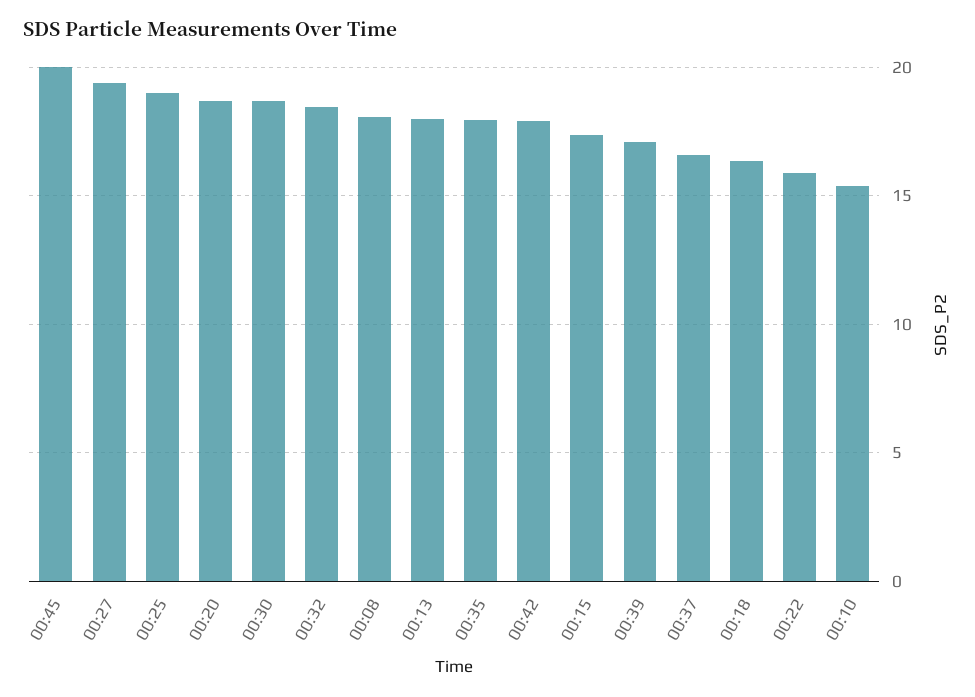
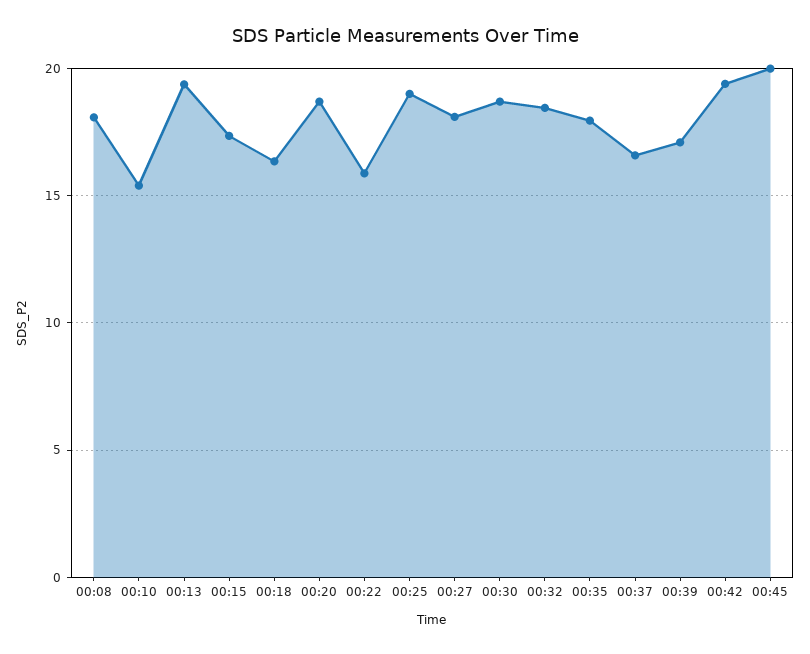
00:27: 19.5 -> 18
00:13: 18 -> 19.5
00:42: 18 -> 19.5

